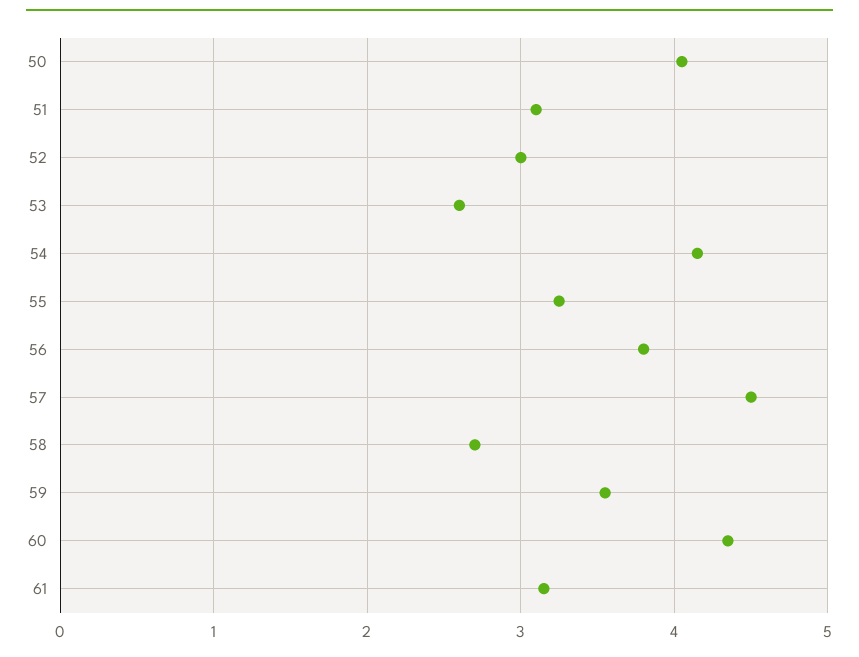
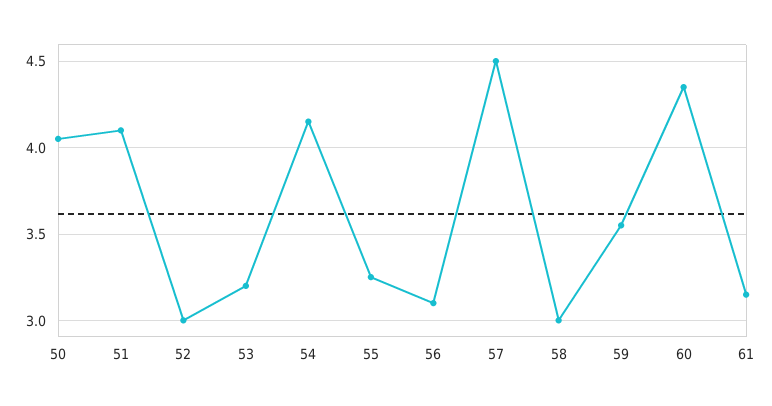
51: 3.1 -> 4.1
53: 2.6 -> 3.2
56: 3.8 -> 3.1
58: 2.7 -> 3

